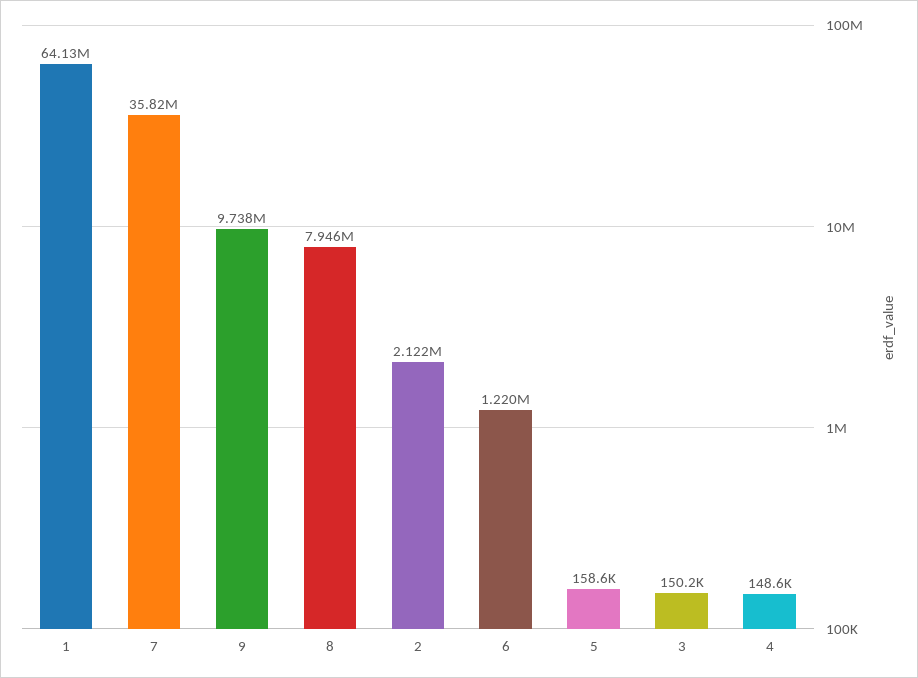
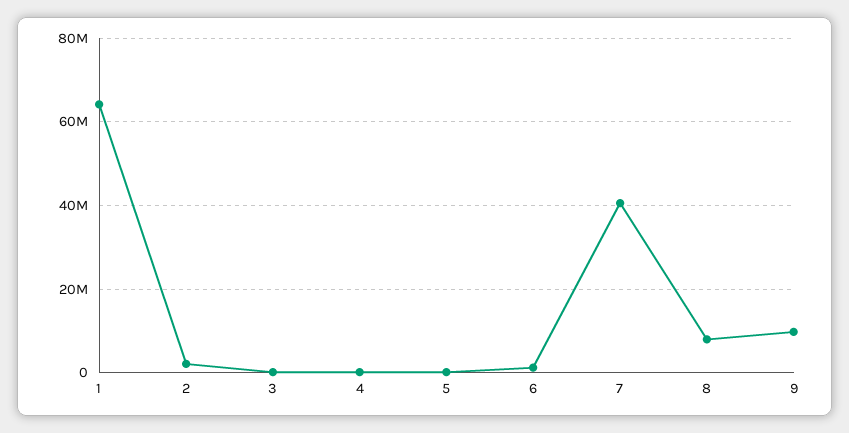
7: 35820000 -> 40000000

